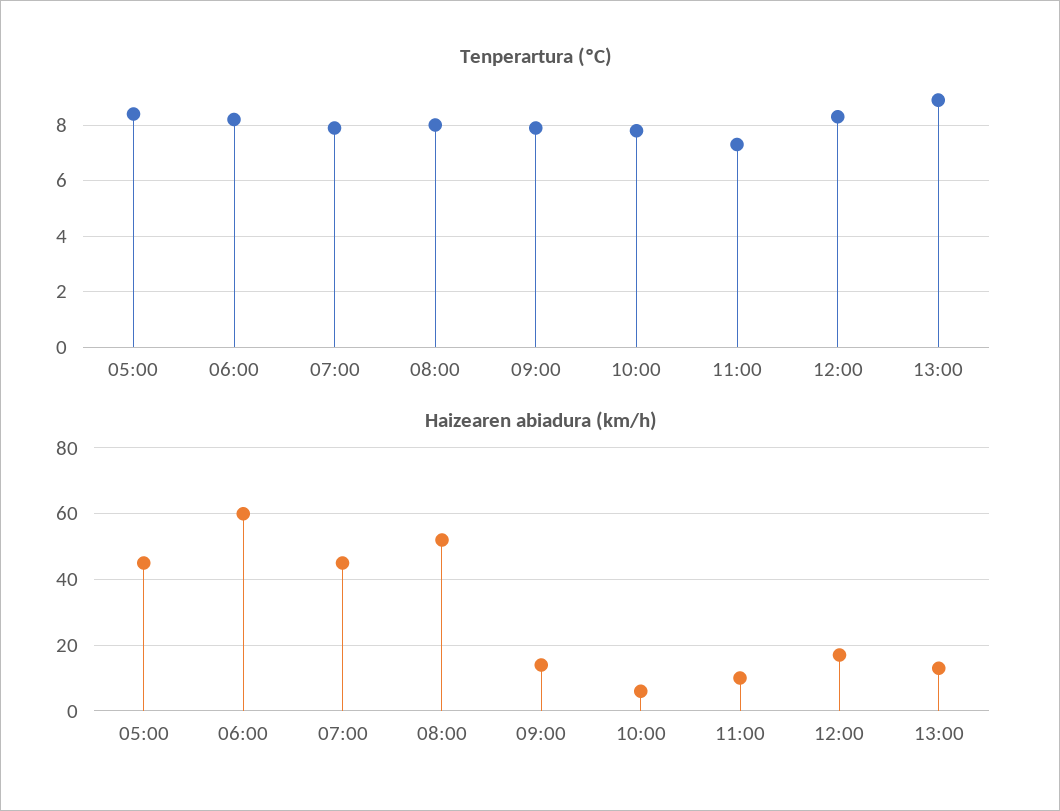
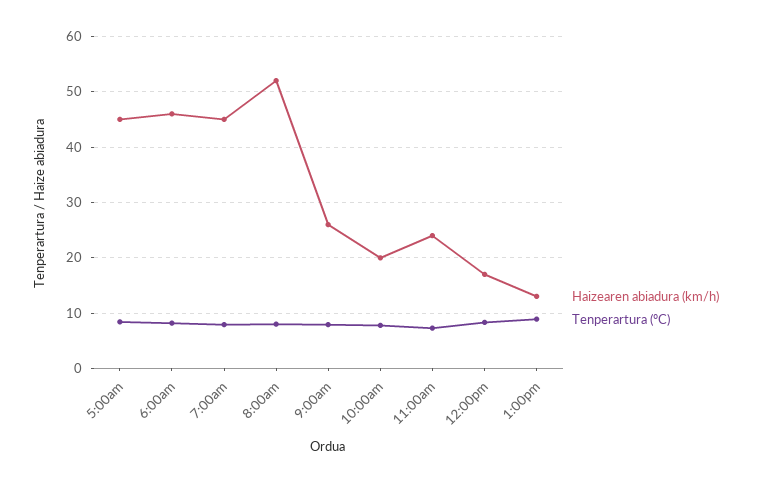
Haizearen abiadura (km/h), 06:00: 60 -> 46
Haizearen abiadura (km/h), 09:00: 15 -> 26
Haizearen abiadura (km/h), 10:00: 5 -> 20
Haizearen abiadura (km/h), 11:00: 10 -> 24

